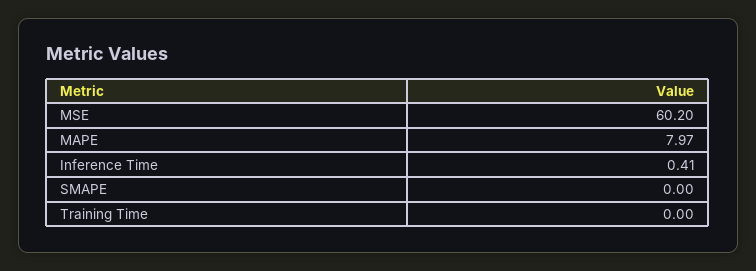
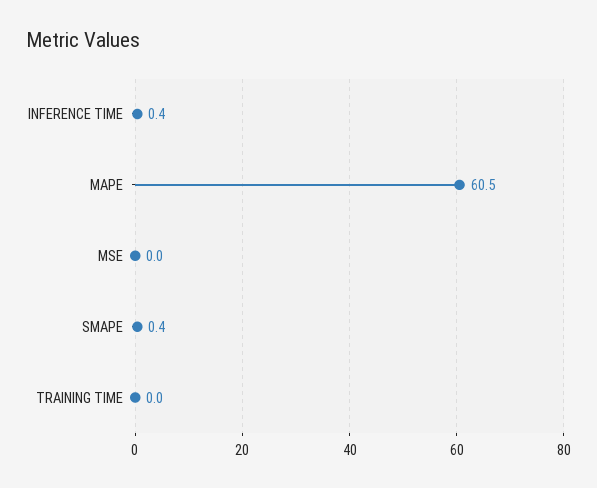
MSE: 60.2 -> 0
MAPE: 7.97 -> 60.5
SMAPE: 0 -> 0.4

